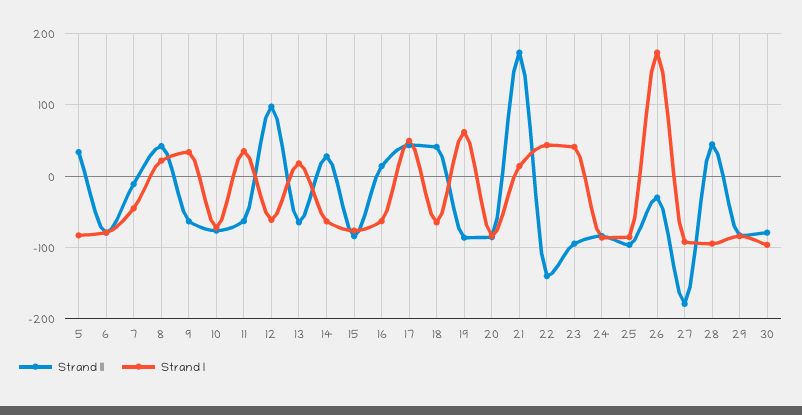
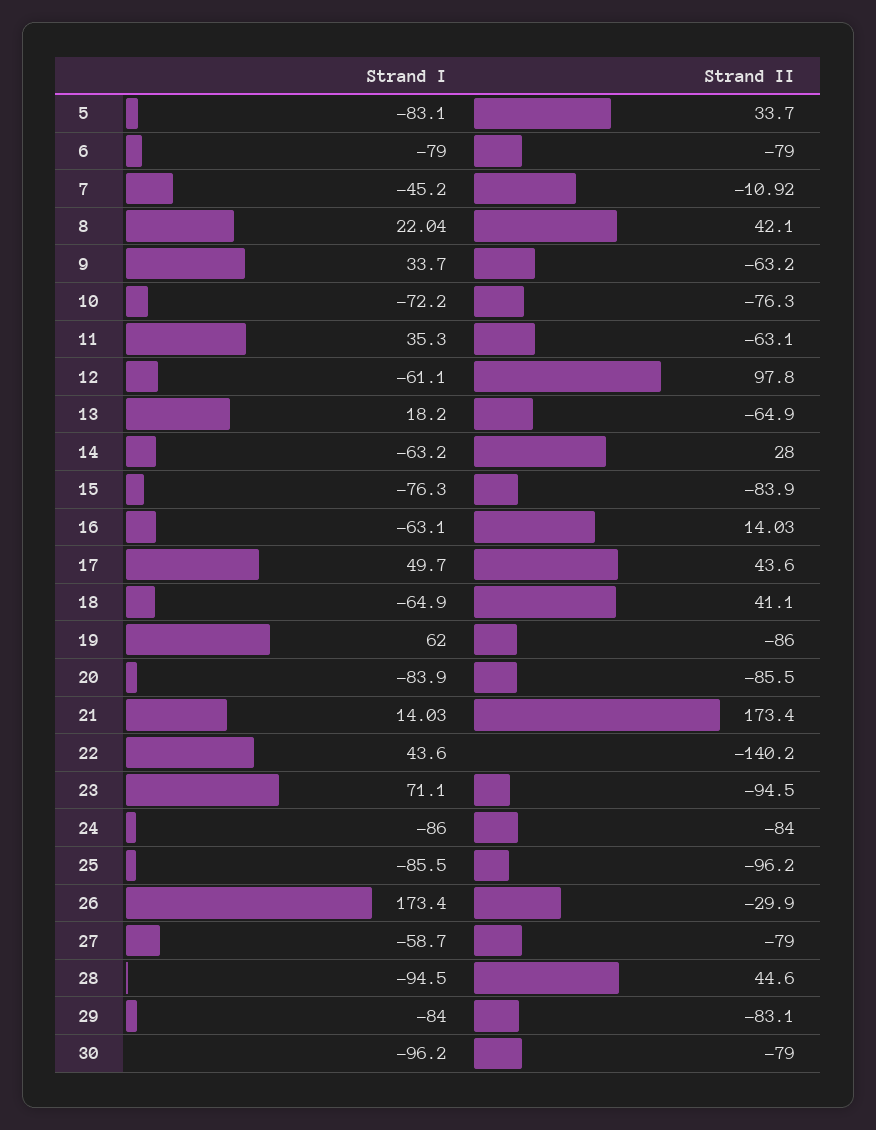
Strand I, 23: 40 -> 71.1
Strand II, 27: -180 -> -79
Strand I, 27: -90 -> -58.7

